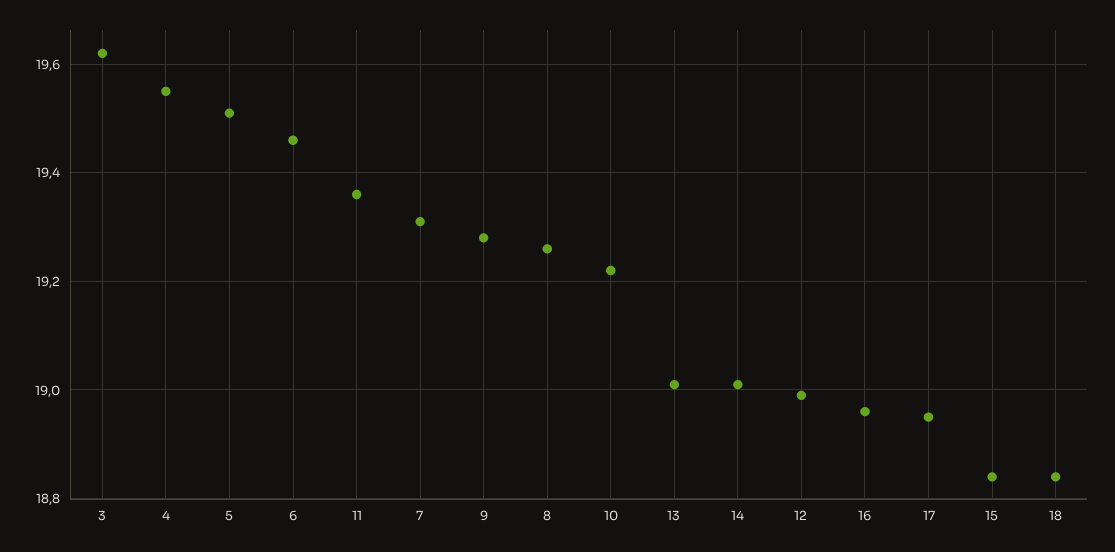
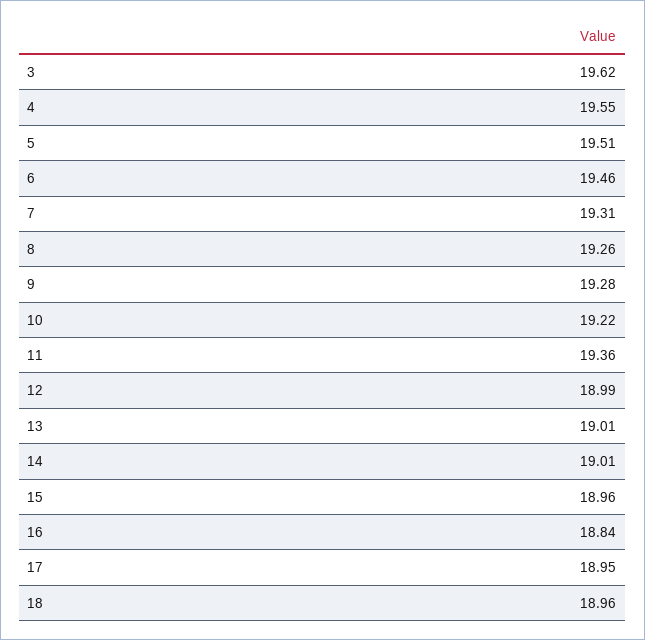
16: 18.95 -> 18.84
15: 18.85 -> 18.96
18: 18.85 -> 18.96

